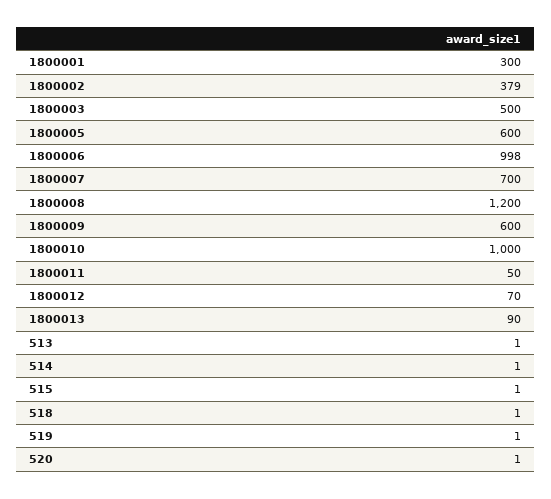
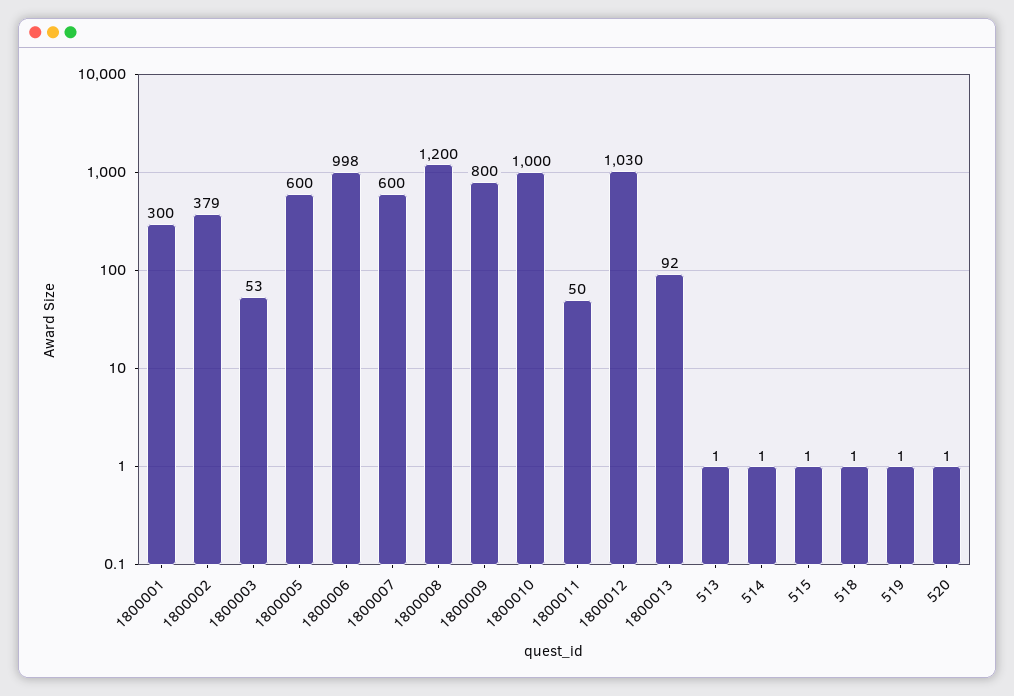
1800003: 500 -> 53
1800007: 700 -> 600
1800009: 600 -> 800
1800012: 70 -> 1030
1800013: 90 -> 92

